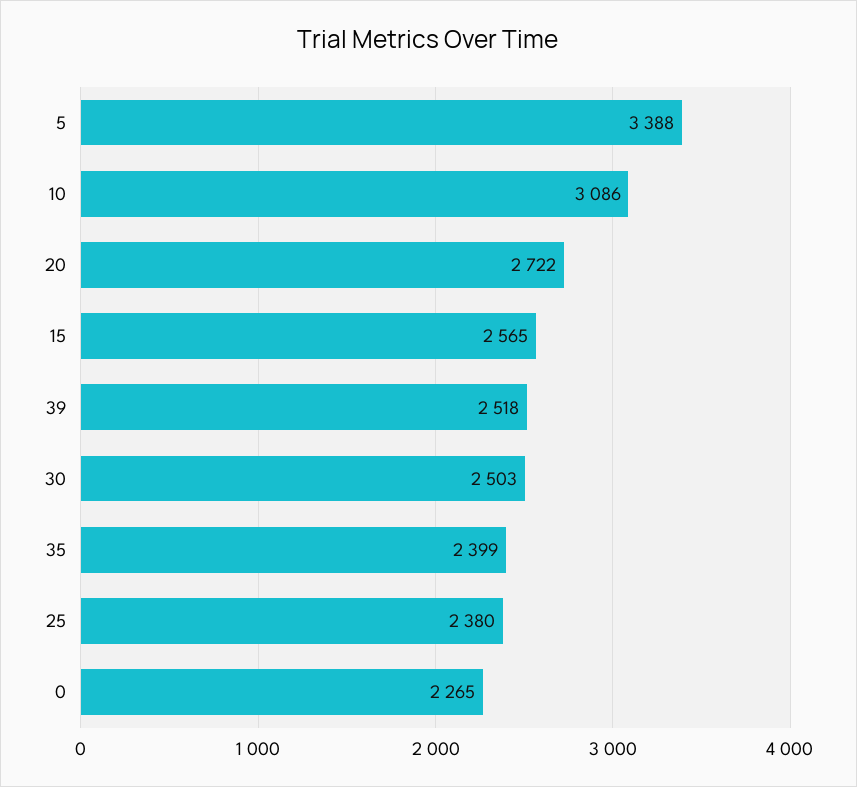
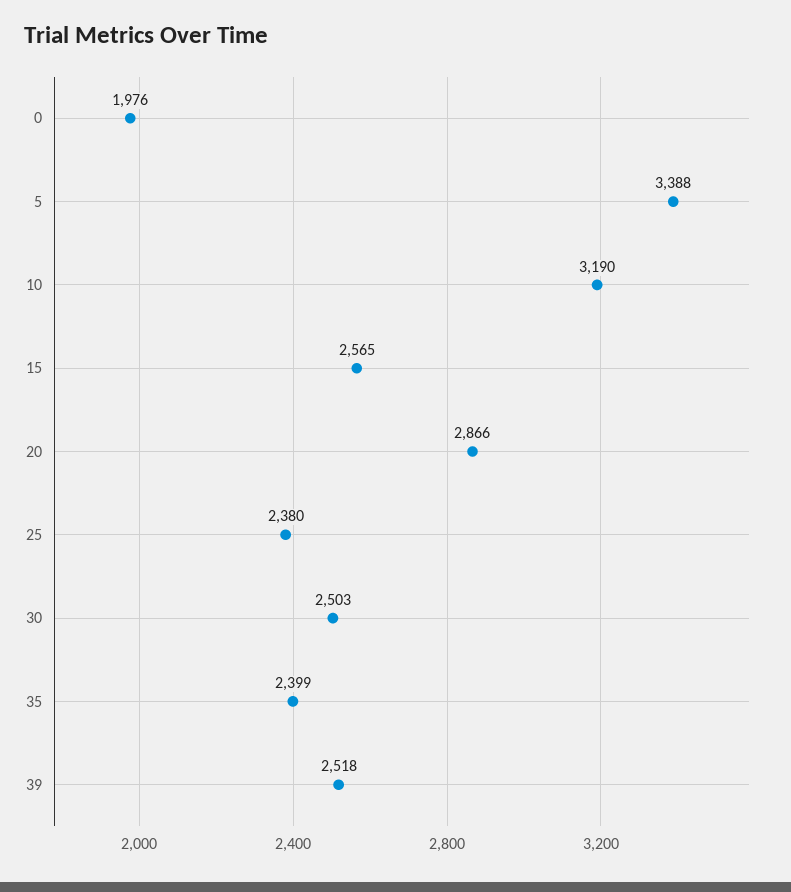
10: 3086 -> 3190
20: 2722 -> 2866
0: 2265 -> 1976

